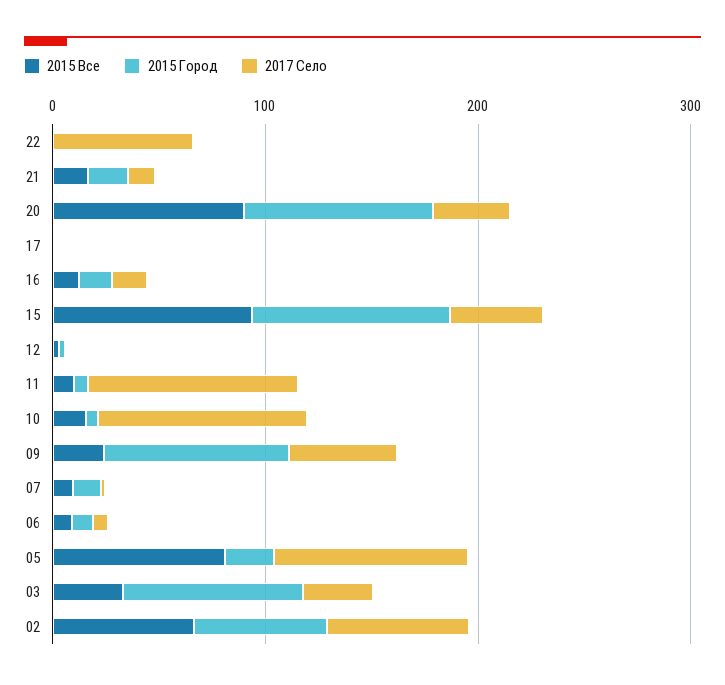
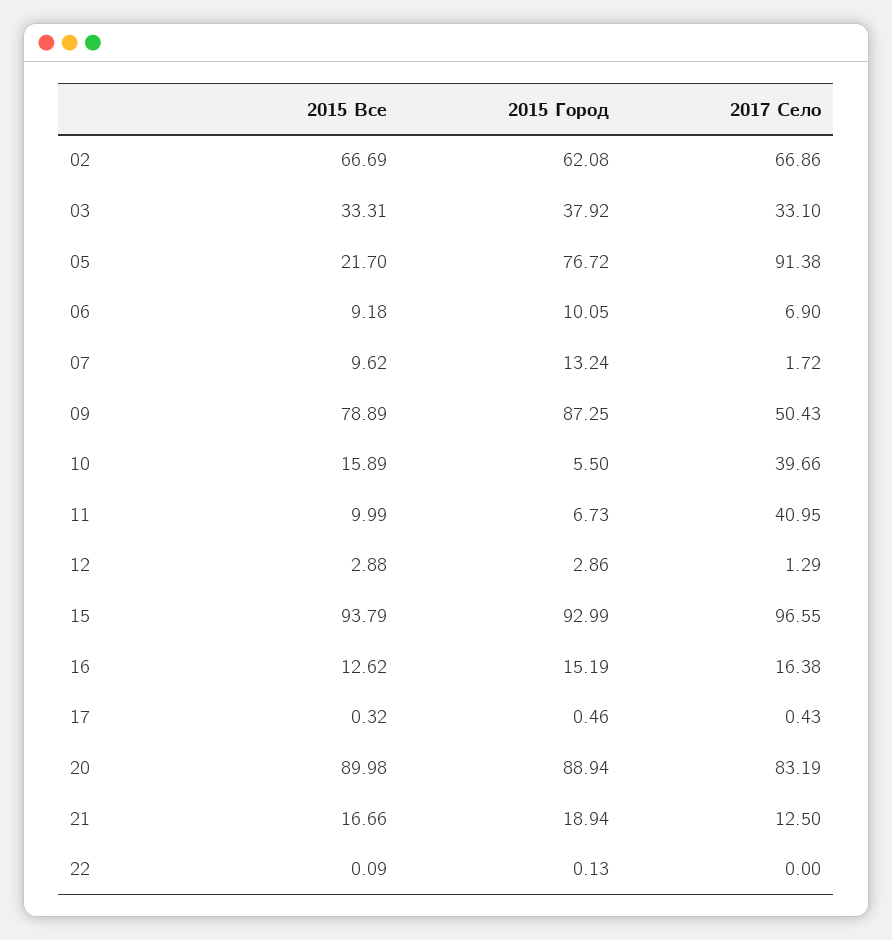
2017 Село, 22: 60 -> 0
2017 Село, 20: 40 -> 83.19
2017 Село, 15: 40 -> 96.55
2017 Село, 11: 100 -> 40.95
2017 Село, 10: 100 -> 39.66
2015 Все, 09: 20 -> 78.89
2015 Все, 05: 80 -> 21.7
2015 Город, 05: 20 -> 76.72
2015 Город, 03: 80 -> 37.92

